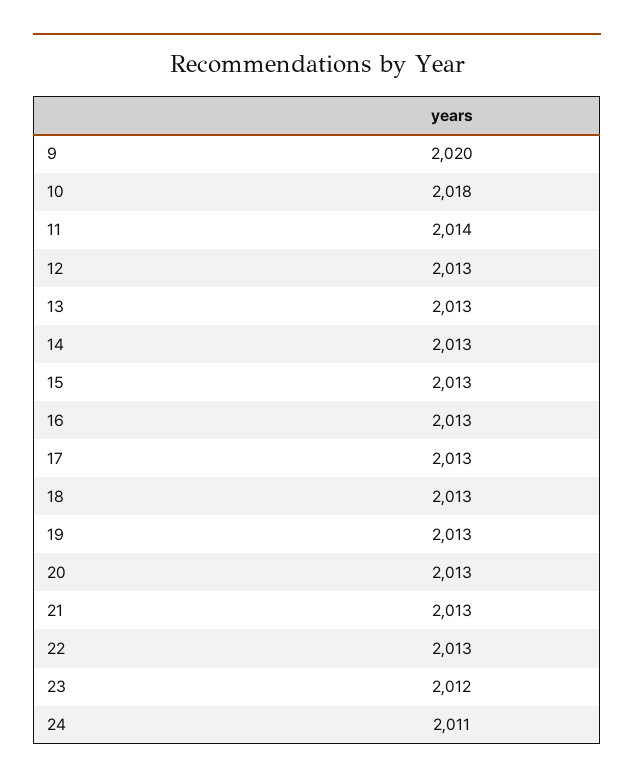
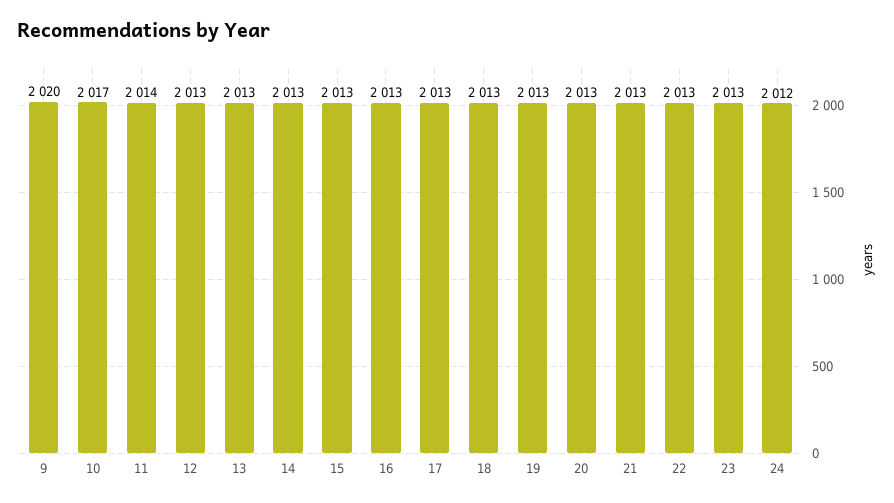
10: 2018 -> 2017
23: 2012 -> 2013
24: 2011 -> 2012

